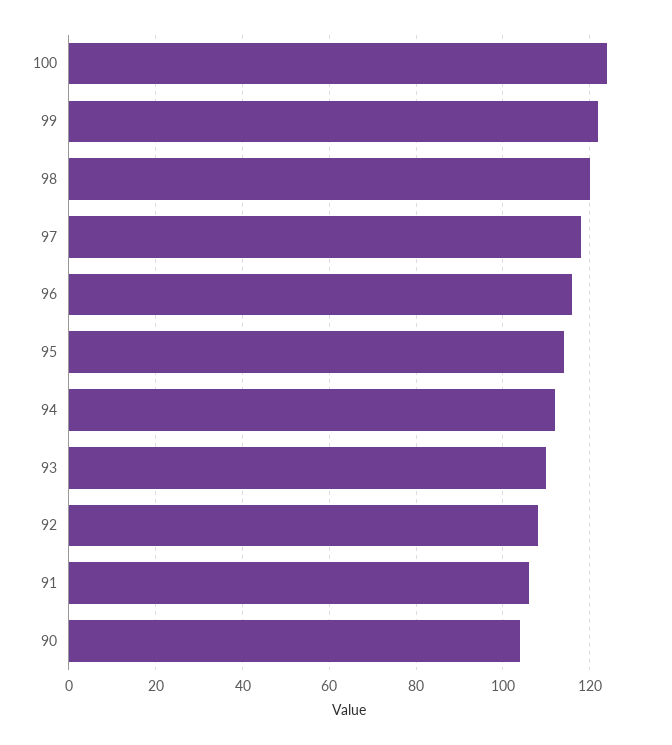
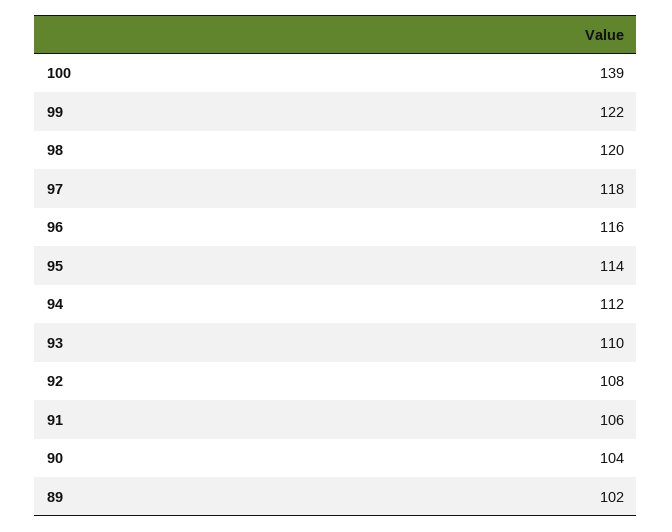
100: 125 -> 139
89: none -> 102

